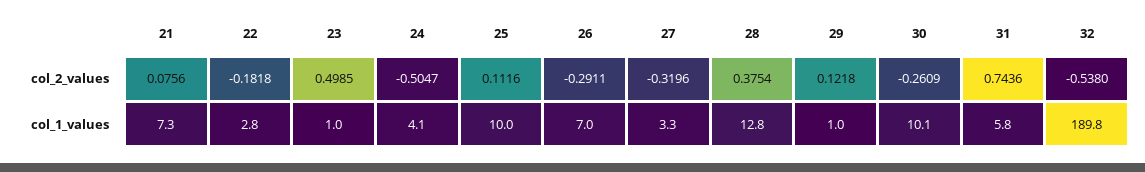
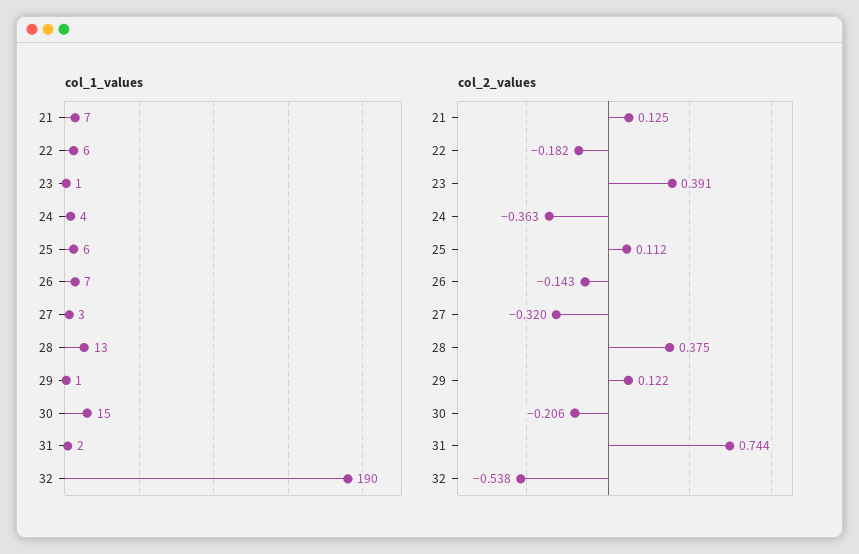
col_2_values, 21: 0.0756 -> 0.125
col_2_values, 23: 0.4985 -> 0.391
col_2_values, 24: -0.5047 -> -0.363
col_2_values, 26: -0.2911 -> -0.143
col_2_values, 30: -0.2609 -> -0.206
col_1_values, 22: 2.8 -> 6
col_1_values, 25: 10 -> 6
col_1_values, 30: 10.1 -> 15
col_1_values, 31: 5.8 -> 2

